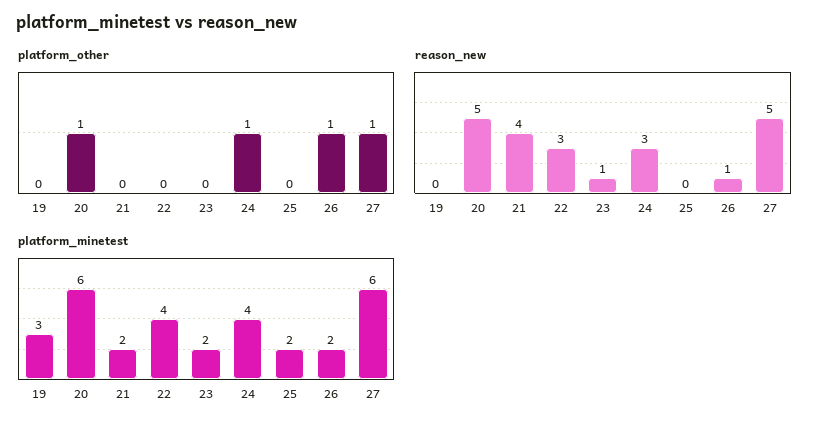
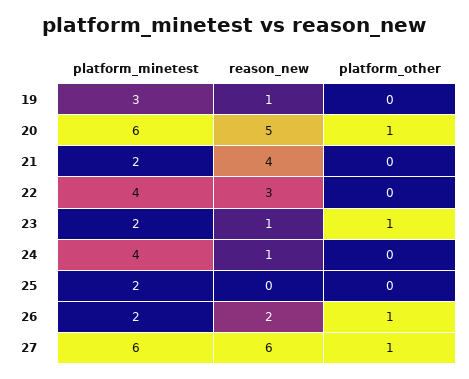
platform_other, 23: 0 -> 1
platform_other, 24: 1 -> 0
reason_new, 19: 0 -> 1
reason_new, 24: 3 -> 1
reason_new, 26: 1 -> 2
reason_new, 27: 5 -> 6

